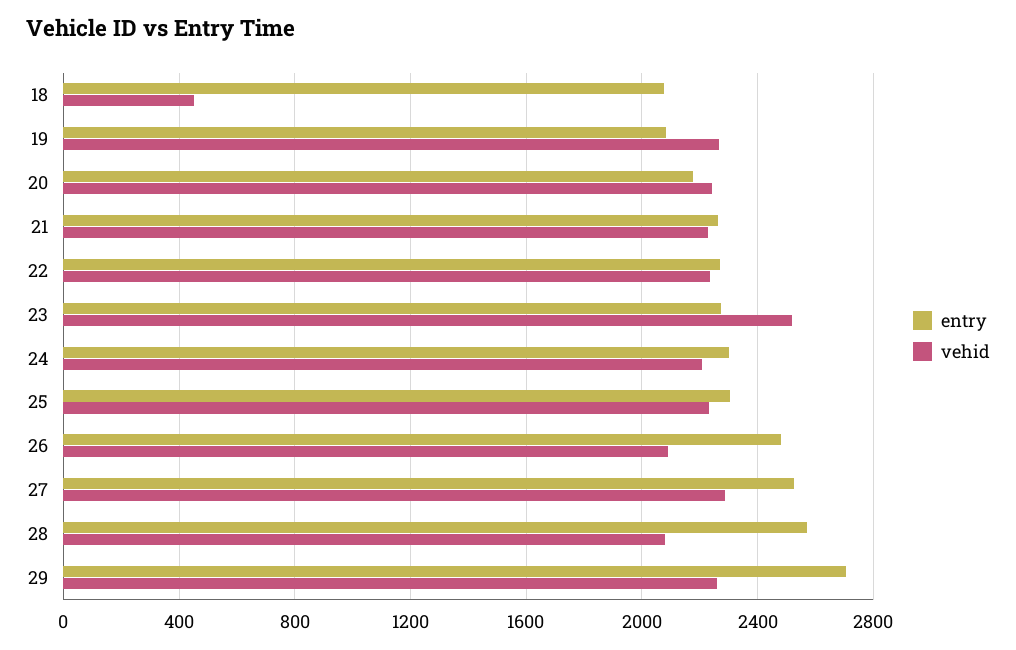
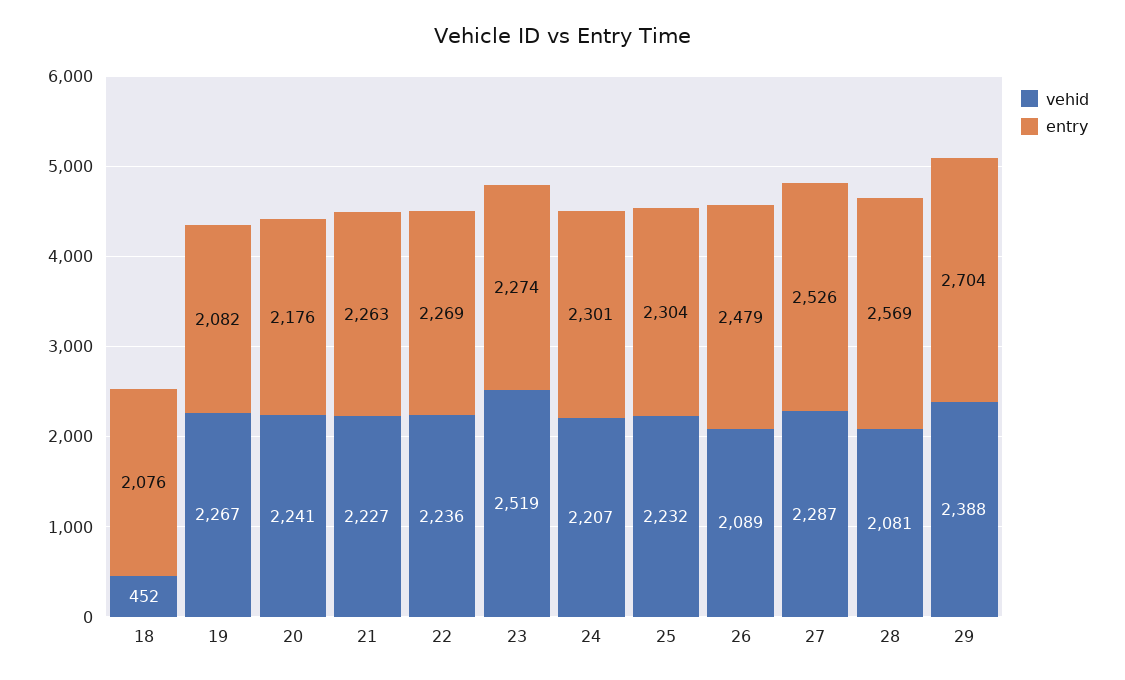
vehid, 29: 2250 -> 2388

